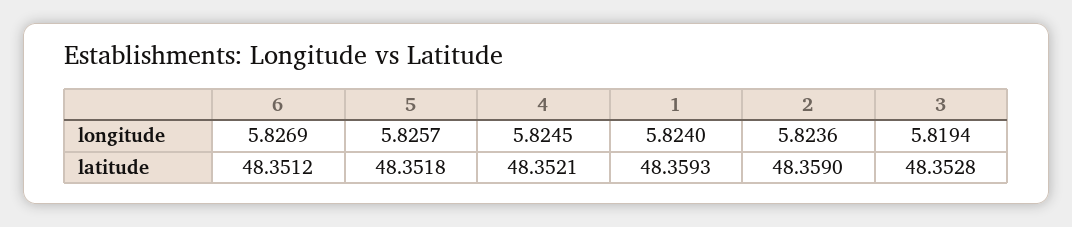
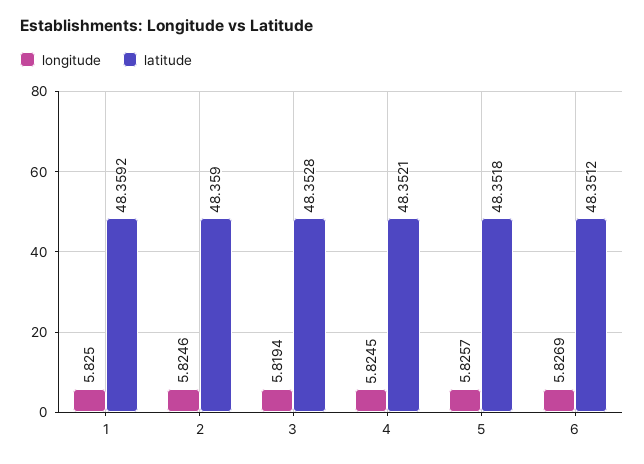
longitude, 1: 5.824 -> 5.825
longitude, 2: 5.8236 -> 5.8246
latitude, 1: 48.3593 -> 48.3592

